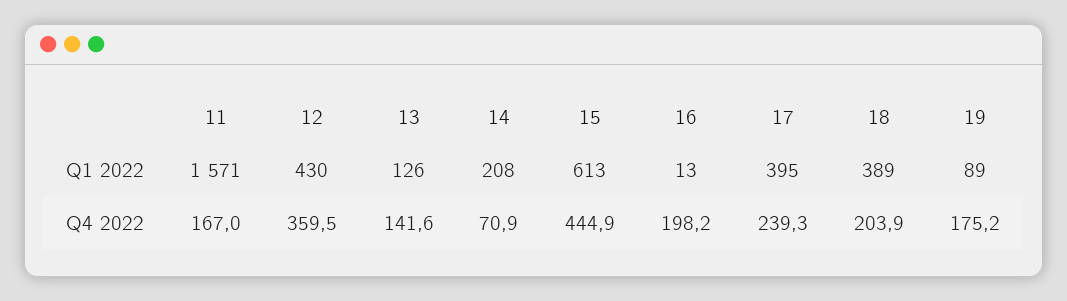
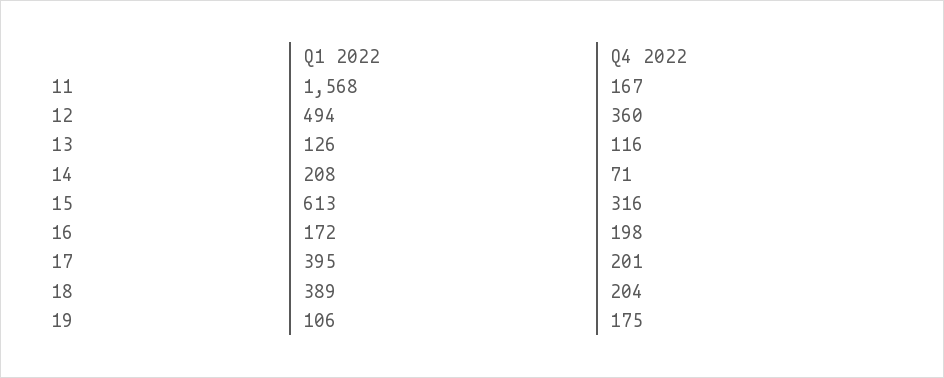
11, Q1 2022: 1571 -> 1568
12, Q1 2022: 430 -> 494
16, Q1 2022: 13 -> 172
19, Q1 2022: 89 -> 106
13, Q4 2022: 141.6 -> 116
15, Q4 2022: 444.9 -> 316
17, Q4 2022: 239.3 -> 201

